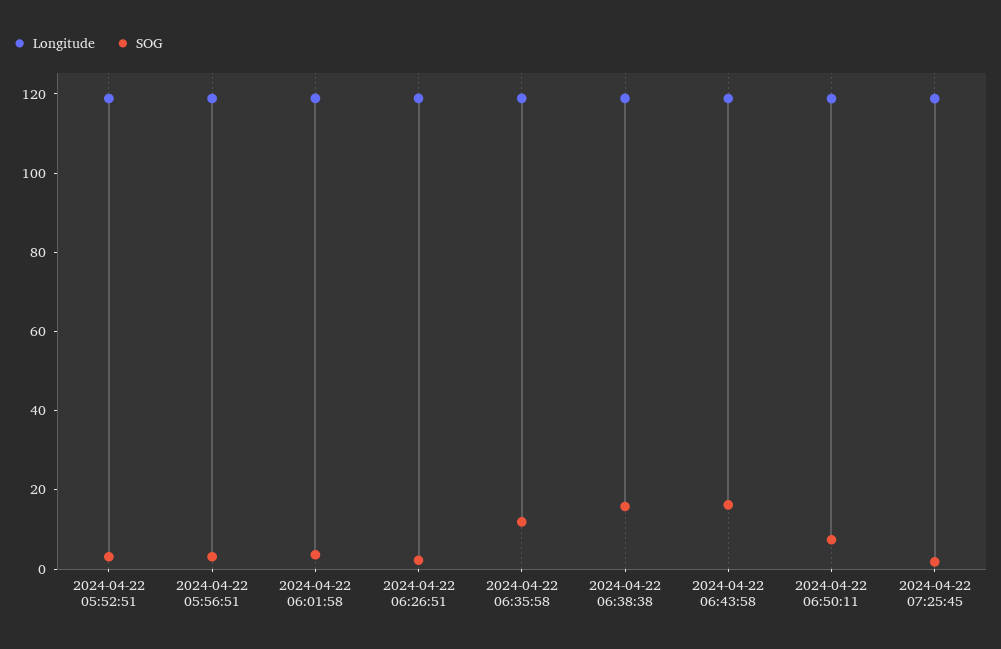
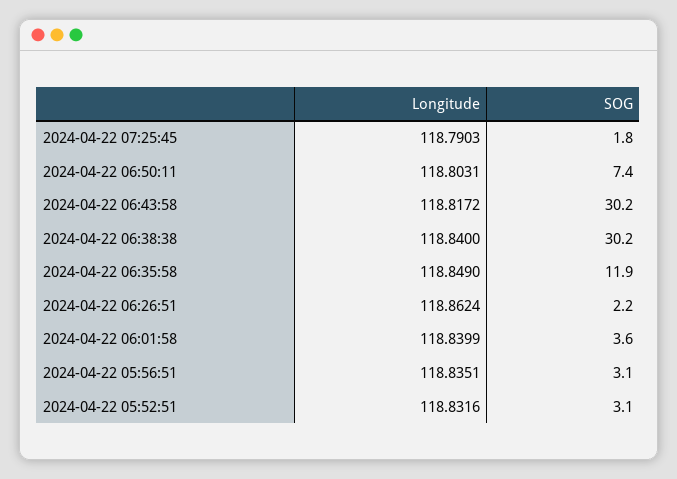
SOG, 2024-04-22 06:38:38: 15 -> 30.2
SOG, 2024-04-22 06:43:58: 15 -> 30.2

